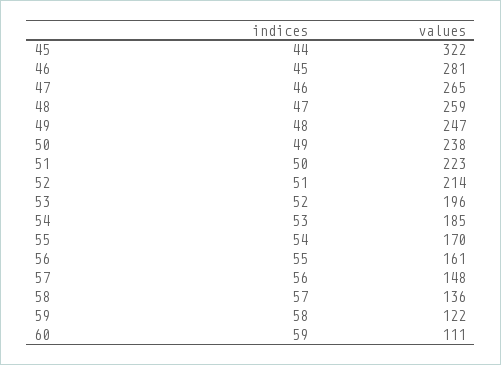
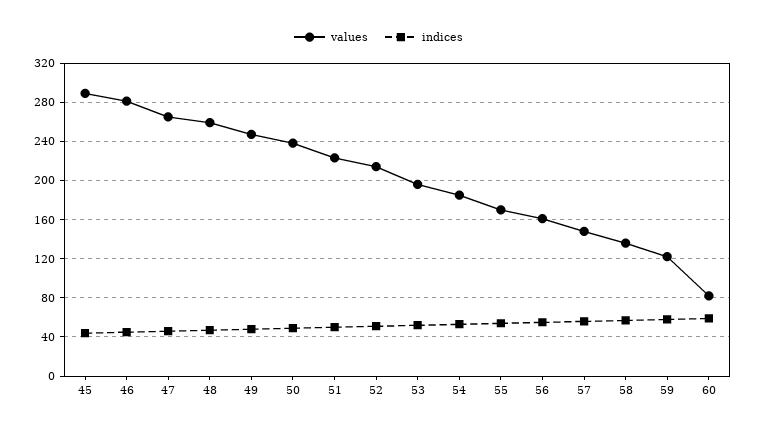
values, 45: 322 -> 290
values, 60: 111 -> 80

